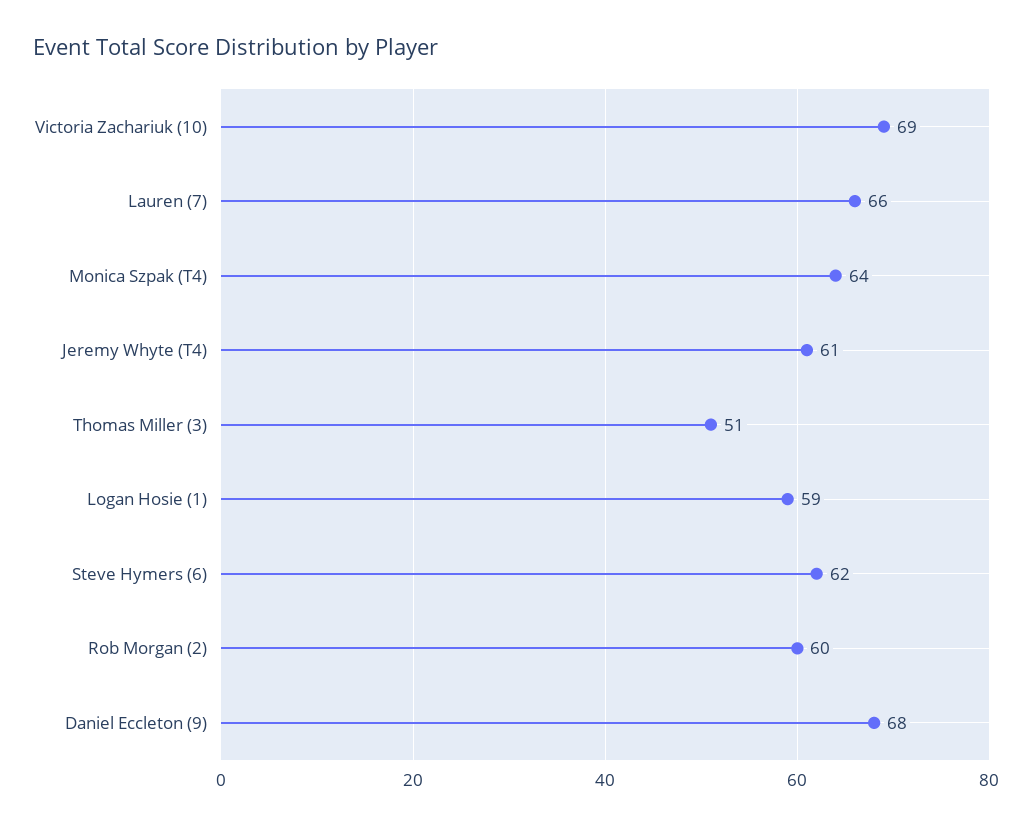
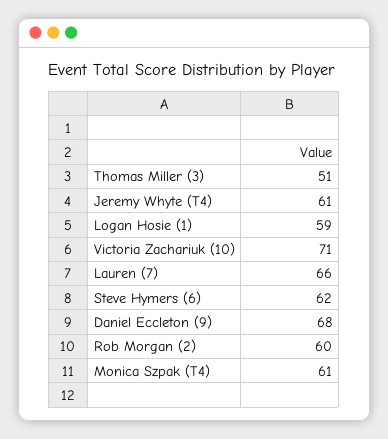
Victoria Zachariuk (10): 69 -> 71
Monica Szpak (T4): 64 -> 61

